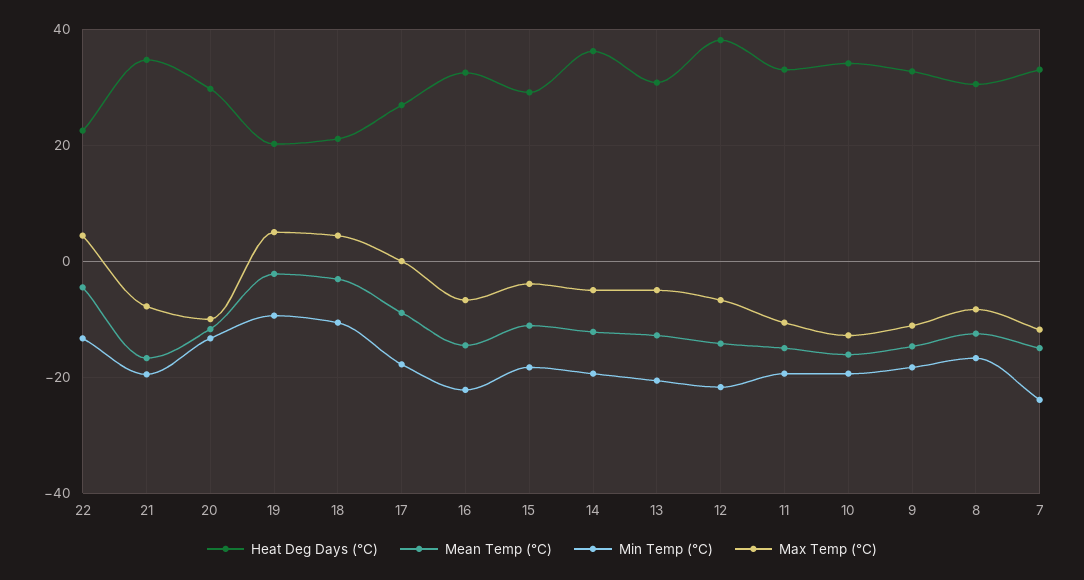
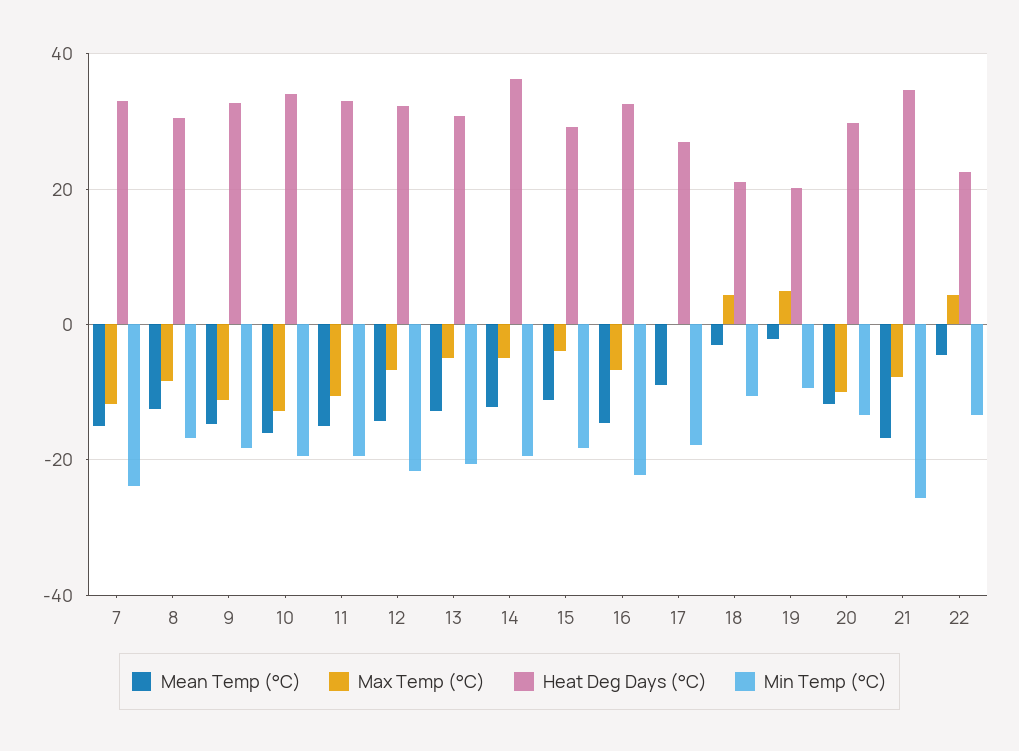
Min Temp (°C), 21: -20 -> -26
Heat Deg Days (°C), 12: 38 -> 32

